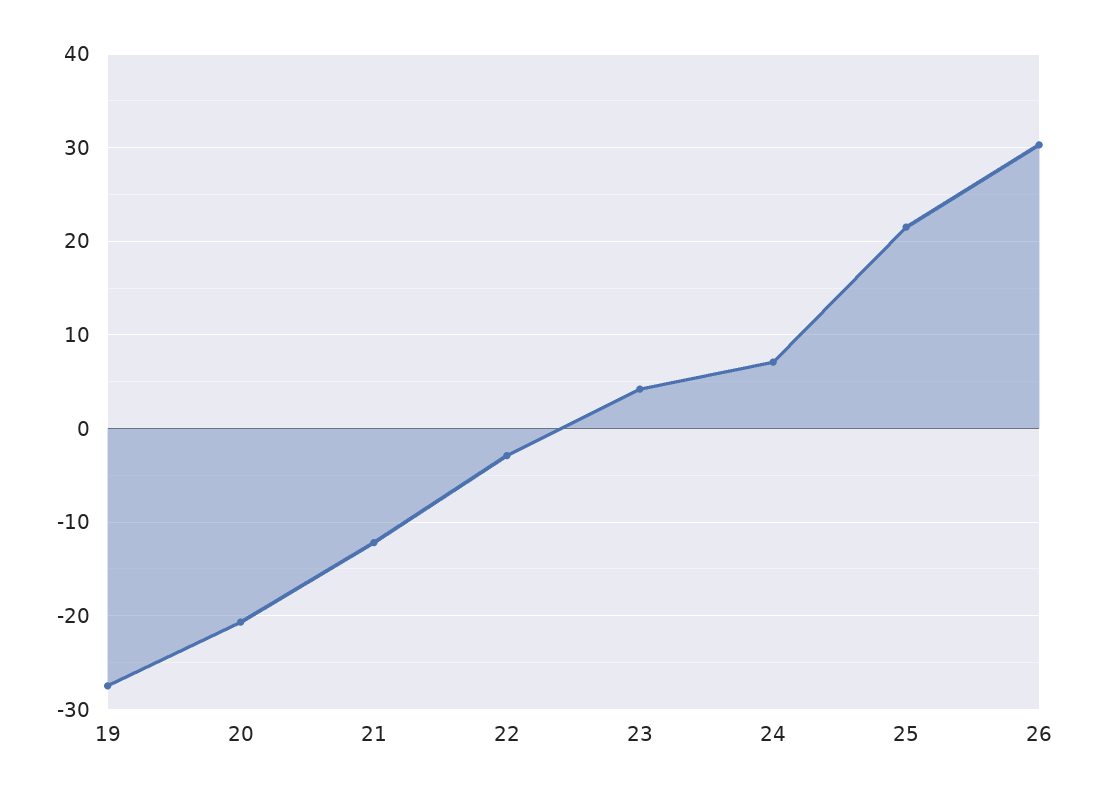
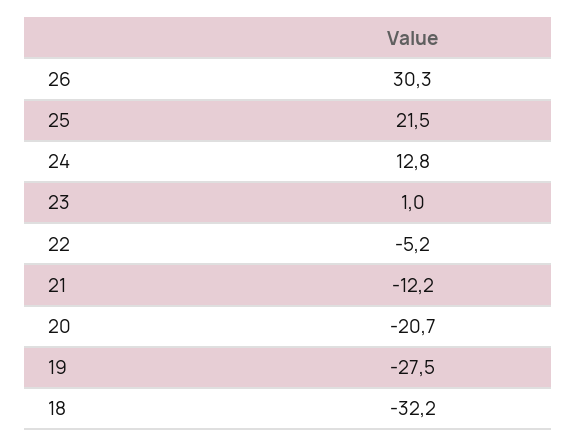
22: -3 -> -5.2
23: 4 -> 1
24: 7 -> 12.8
18: none -> -32.2

